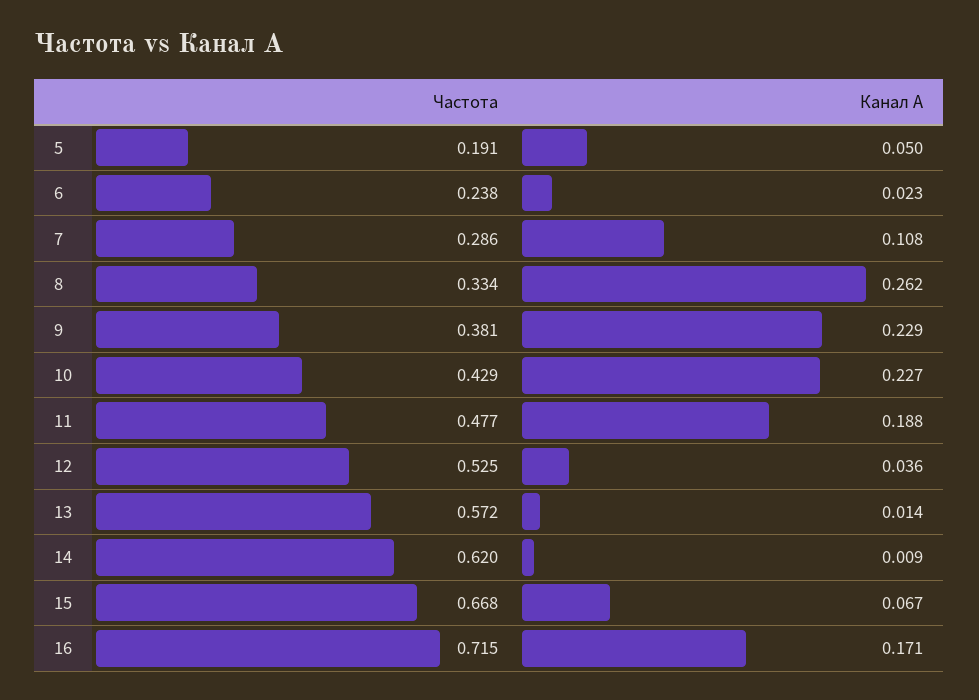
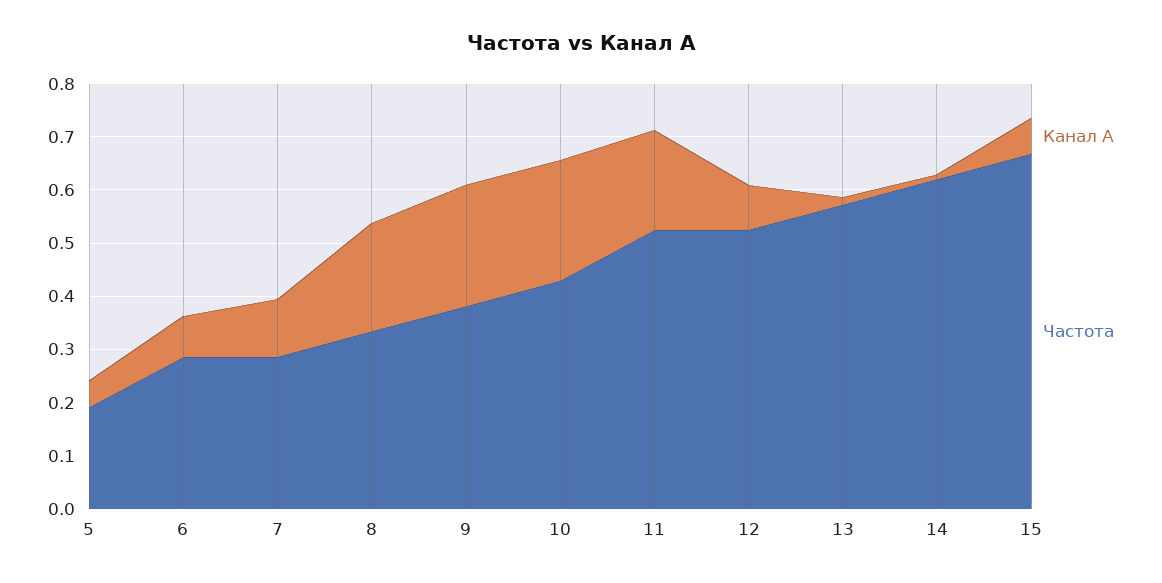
Частота, 6: 0.238 -> 0.28
Канал A, 6: 0.023 -> 0.08
Канал A, 8: 0.262 -> 0.2
Частота, 11: 0.477 -> 0.52
Канал A, 12: 0.036 -> 0.08
Частота, 16: 0.715 -> none
Канал A, 16: 0.171 -> none

